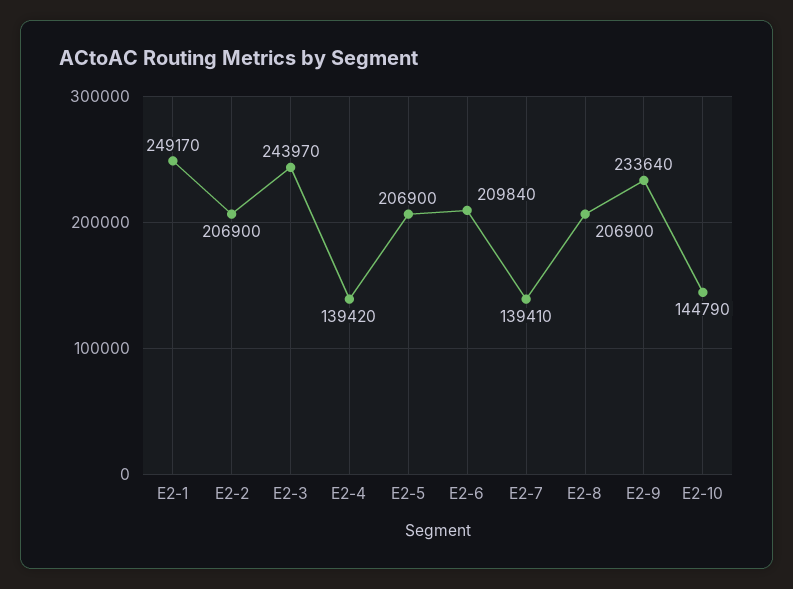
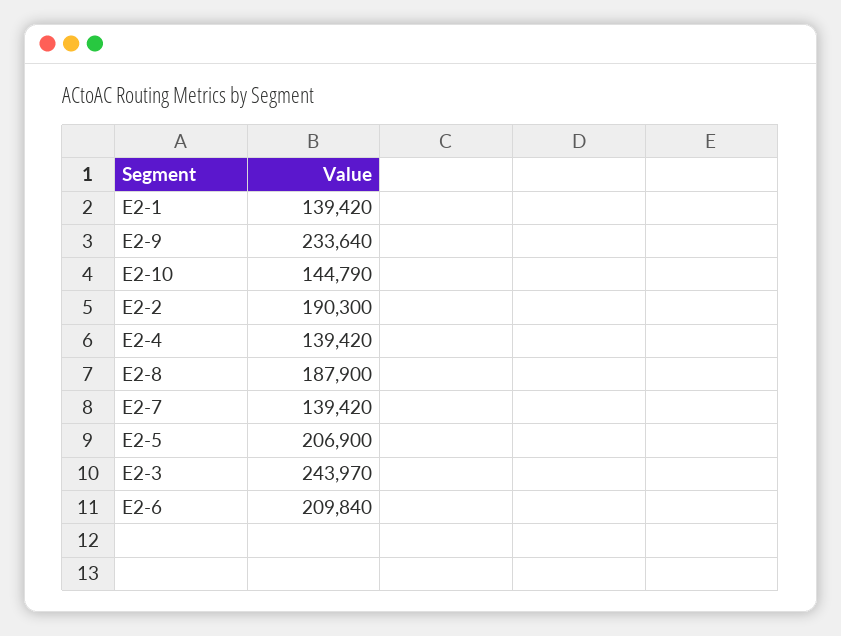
E2-1: 249170 -> 139420
E2-2: 206900 -> 190300
E2-7: 139410 -> 139420
E2-8: 206900 -> 187900

